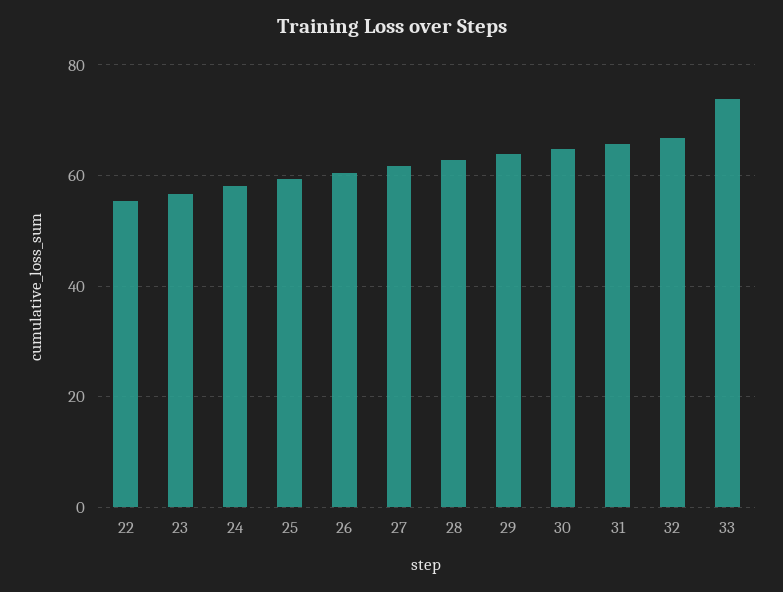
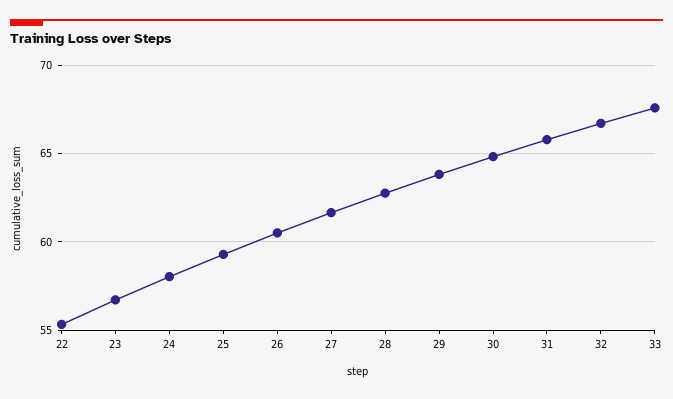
33: 74 -> 67.5

